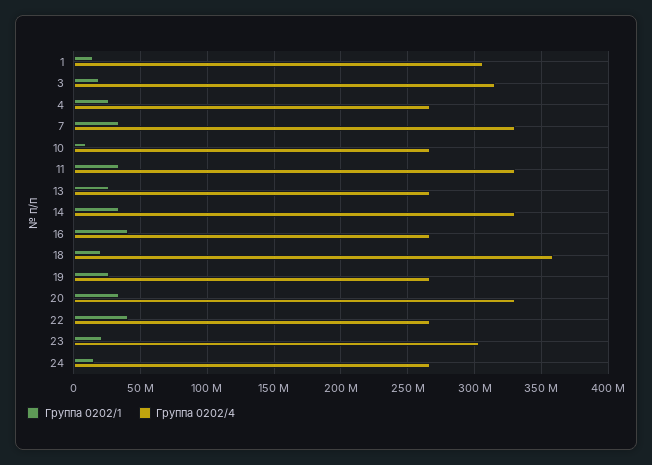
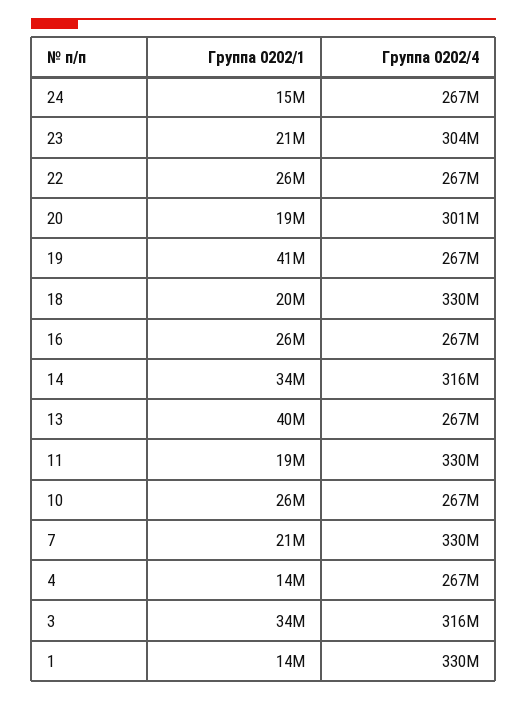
Группа 0202/4, 1: 305000000 -> 330000000
Группа 0202/1, 3: 20000000 -> 34000000
Группа 0202/1, 4: 25000000 -> 14000000
Группа 0202/1, 7: 35000000 -> 21000000
Группа 0202/1, 10: 10000000 -> 26000000
Группа 0202/1, 11: 35000000 -> 19000000
Группа 0202/1, 13: 25000000 -> 40000000
Группа 0202/4, 14: 330000000 -> 316000000
Группа 0202/1, 16: 40000000 -> 26000000
Группа 0202/4, 18: 360000000 -> 330000000
Группа 0202/1, 19: 25000000 -> 41000000
Группа 0202/1, 20: 35000000 -> 19000000
Группа 0202/4, 20: 330000000 -> 301000000
Группа 0202/1, 22: 40000000 -> 26000000

